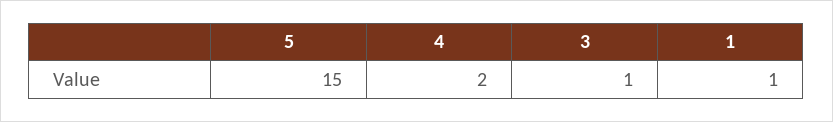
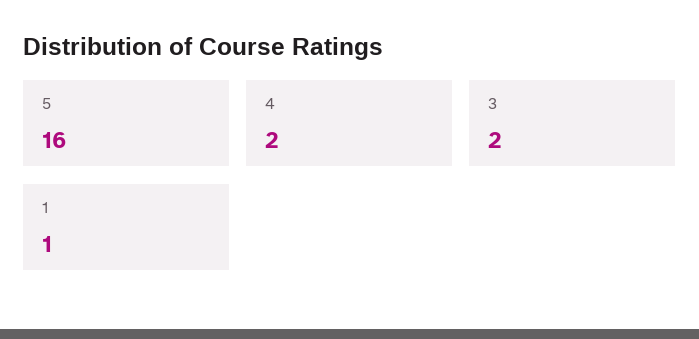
5: 15 -> 16
3: 1 -> 2

